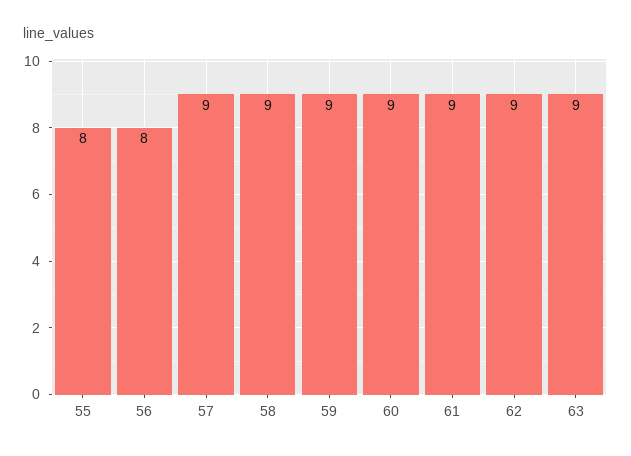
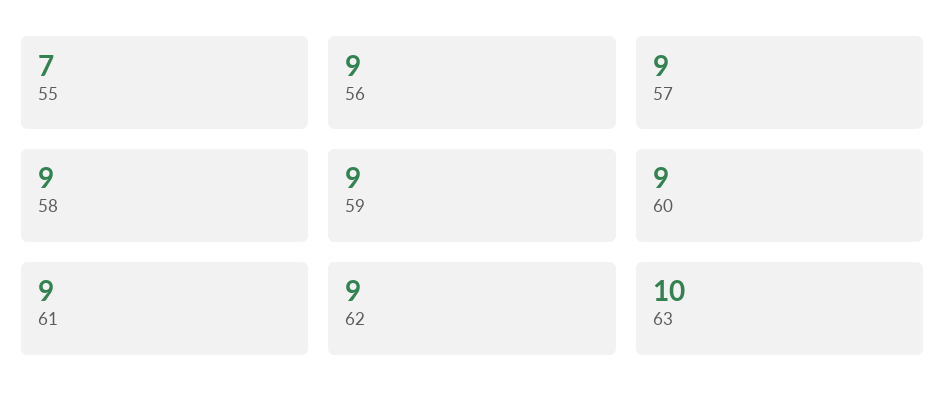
55: 8 -> 7
56: 8 -> 9
63: 9 -> 10

